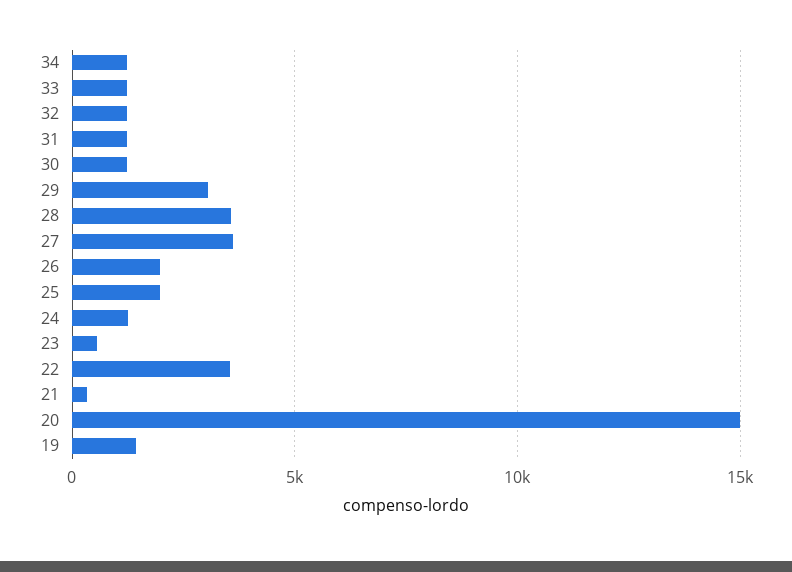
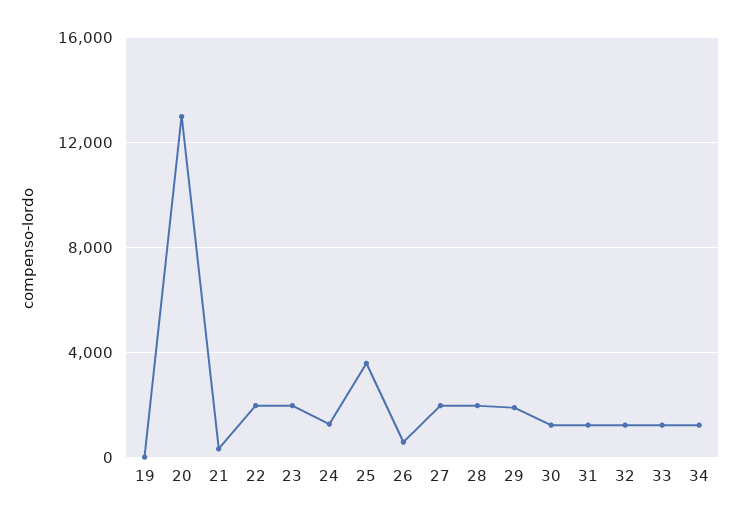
29: 3000 -> 2000
28: 3500 -> 2000
27: 3500 -> 2000
26: 2000 -> 500
25: 2000 -> 3500
23: 500 -> 2000
22: 3500 -> 2000
20: 15000 -> 13000
19: 1500 -> 0

